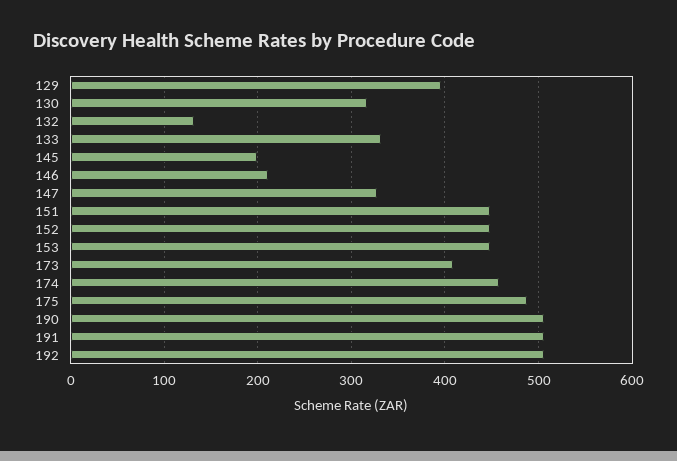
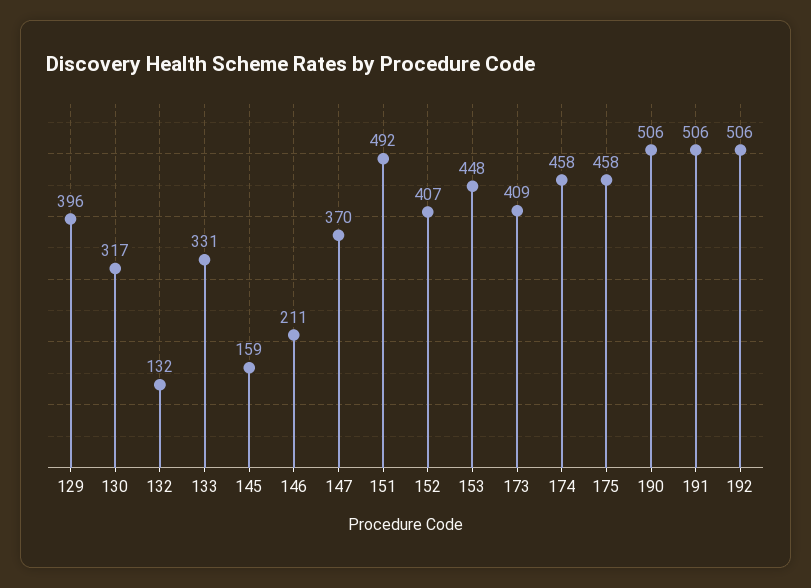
145: 200 -> 159
147: 330 -> 370
151: 450 -> 492
152: 450 -> 407
175: 490 -> 458

